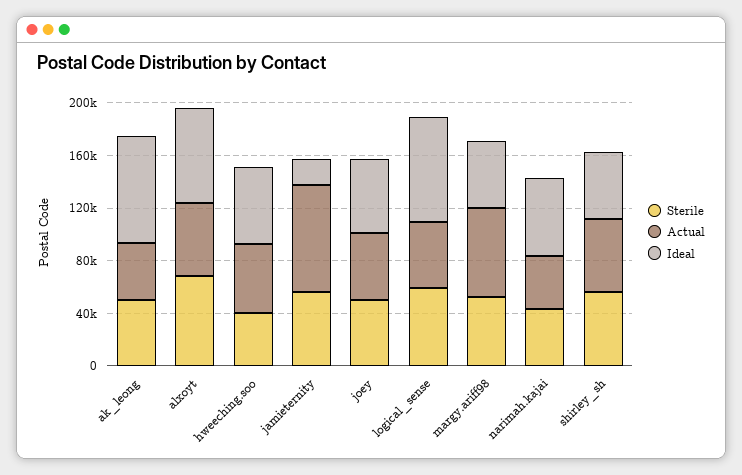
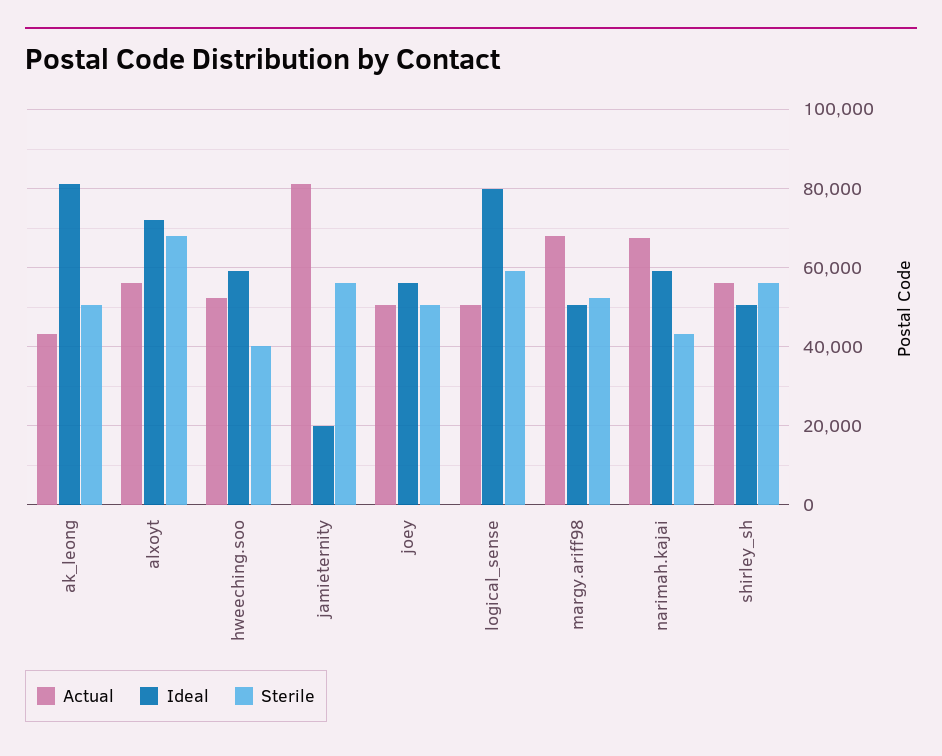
Actual, narimah.kajai: 40000 -> 68000

